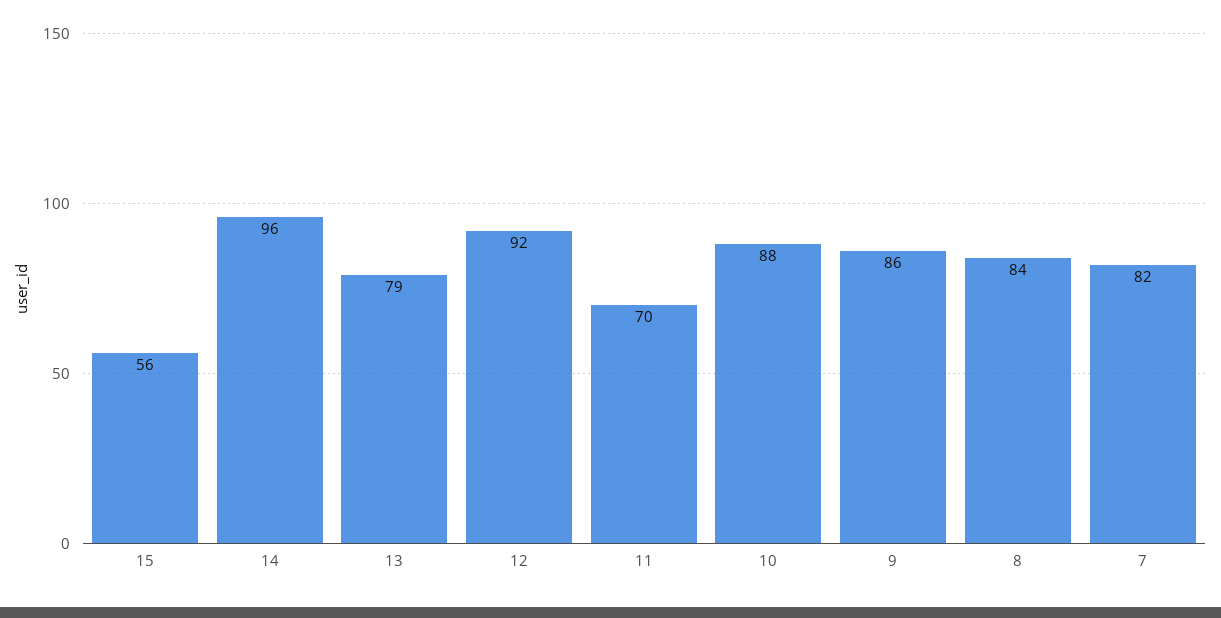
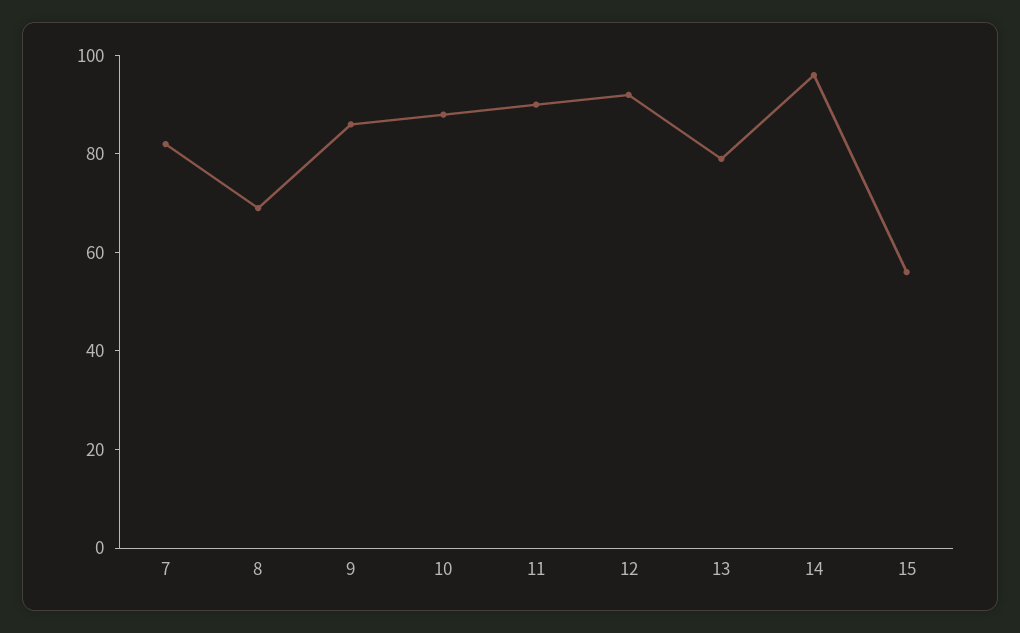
11: 70 -> 90
8: 84 -> 70

